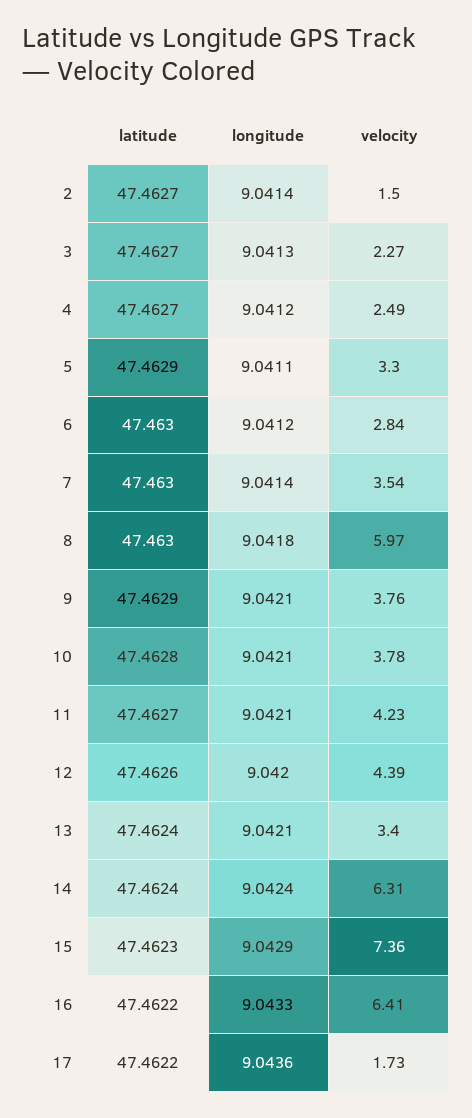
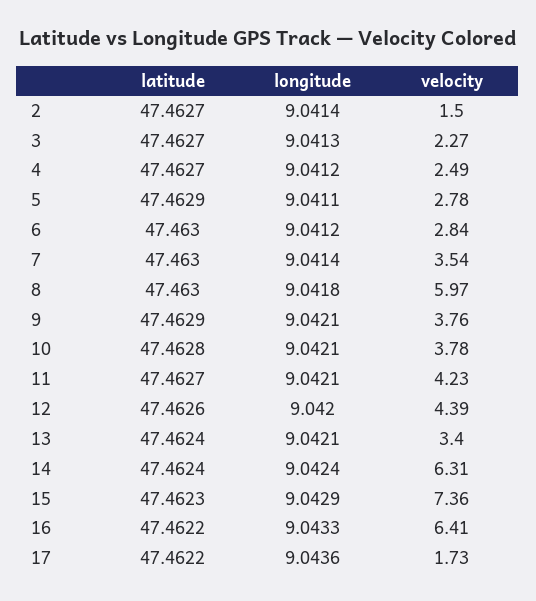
velocity, 5: 3.3 -> 2.78

